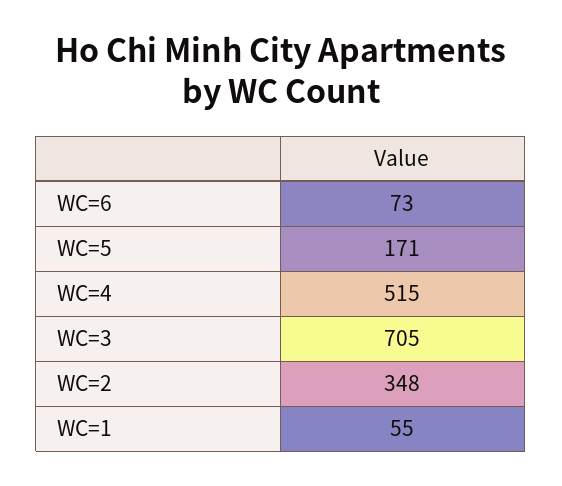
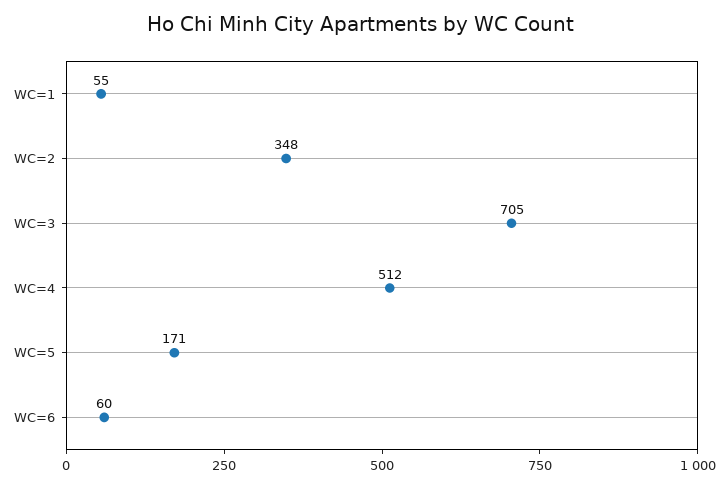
WC=6: 73 -> 60
WC=4: 515 -> 512

